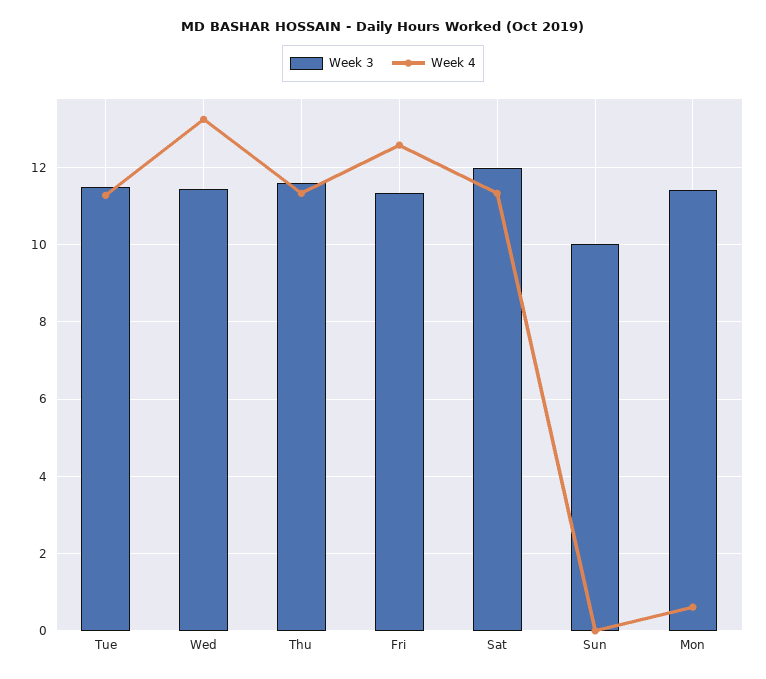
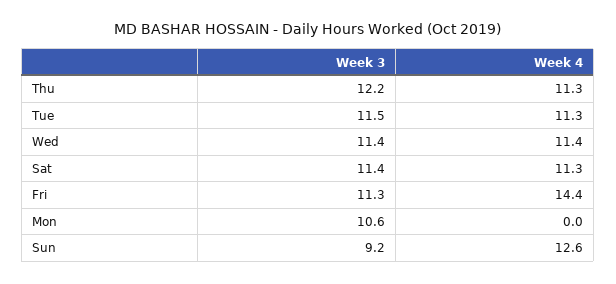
Week 4, Wed: 13.2 -> 11.4
Week 3, Thu: 11.6 -> 12.2
Week 4, Fri: 12.6 -> 14.4
Week 3, Sat: 12 -> 11.4
Week 3, Sun: 10 -> 9.2
Week 4, Sun: 0 -> 12.6
Week 3, Mon: 11.4 -> 10.6
Week 4, Mon: 0.6 -> 0

